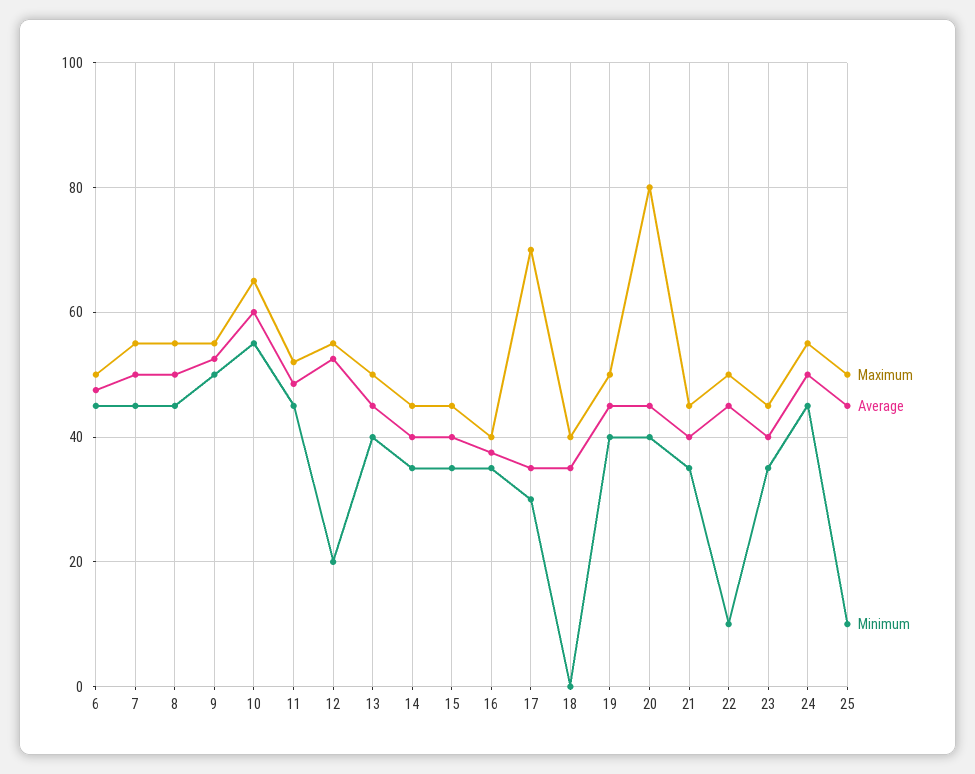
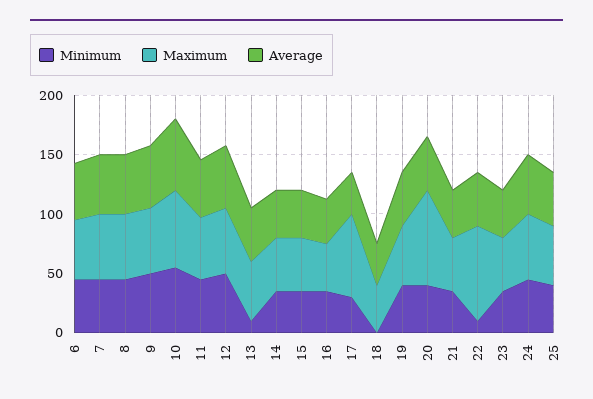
Minimum, 12: 20 -> 50
Minimum, 13: 40 -> 10
Maximum, 22: 50 -> 80
Minimum, 25: 10 -> 40

